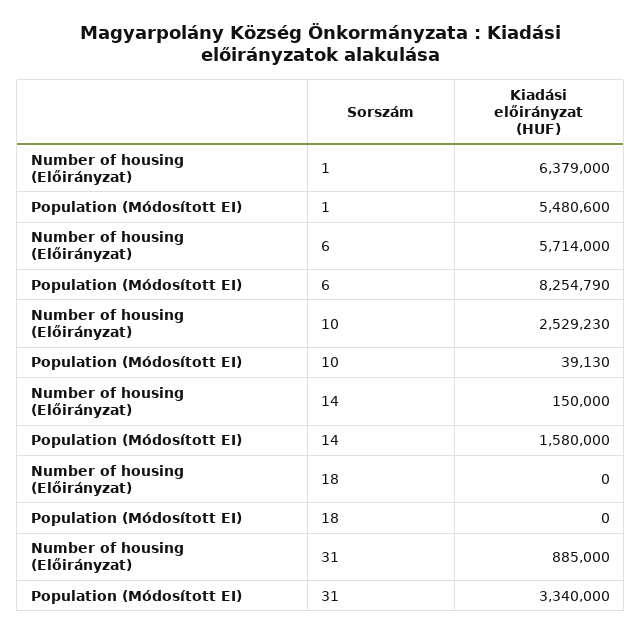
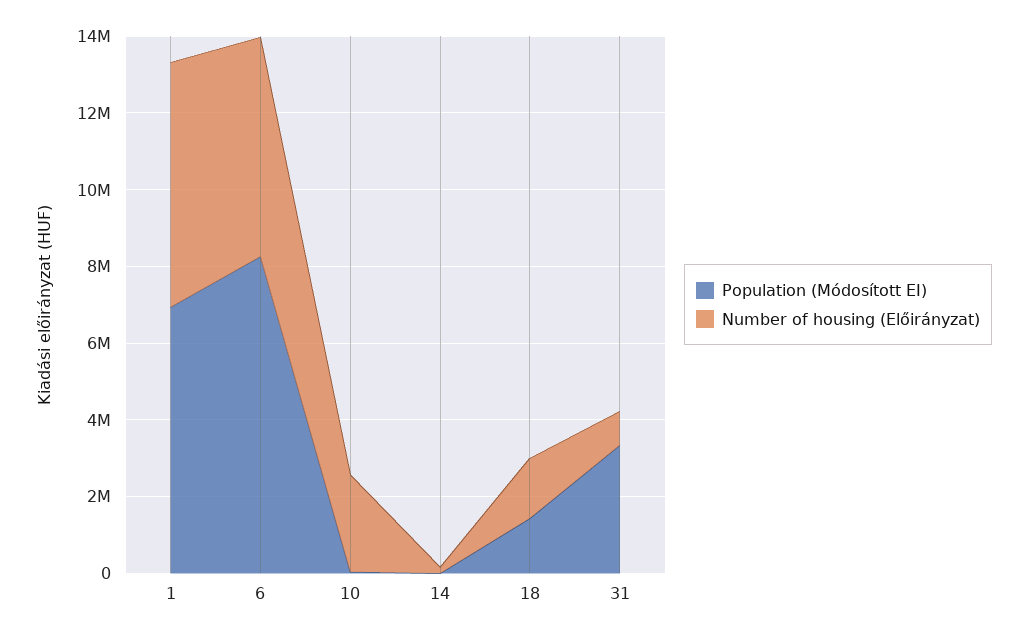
Population (Módosított EI), 1: 5480600 -> 7000000
Population (Módosított EI), 14: 1580000 -> 0
Number of housing (Előirányzat), 18: 0 -> 1500000
Population (Módosított EI), 18: 0 -> 1500000

